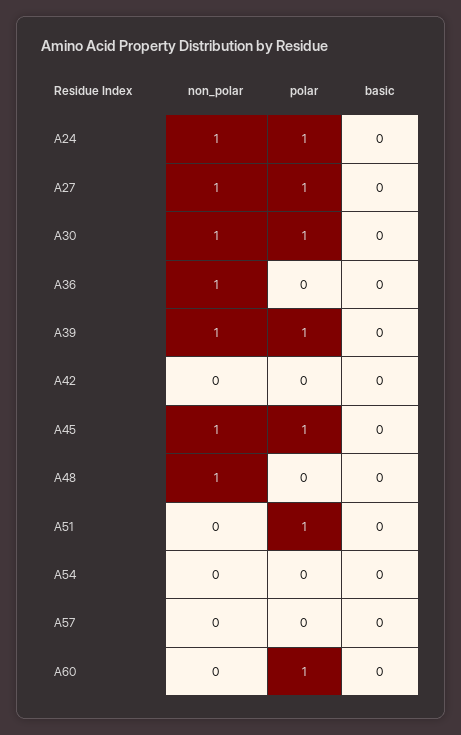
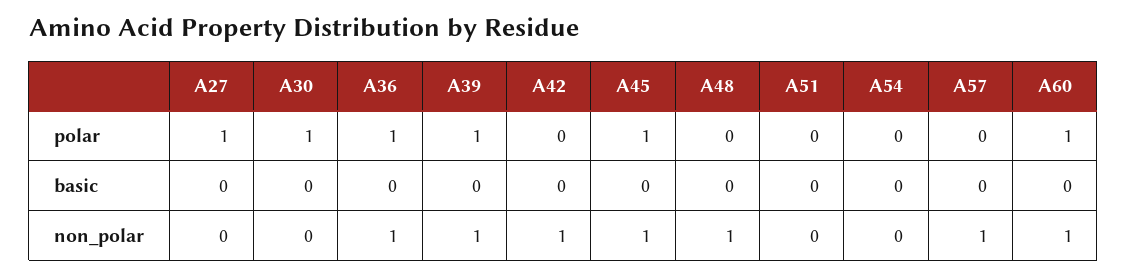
non_polar, A24: 1 -> none
polar, A24: 1 -> none
basic, A24: 0 -> none
non_polar, A27: 1 -> 0
non_polar, A30: 1 -> 0
polar, A36: 0 -> 1
non_polar, A42: 0 -> 1
polar, A51: 1 -> 0
non_polar, A57: 0 -> 1
non_polar, A60: 0 -> 1

